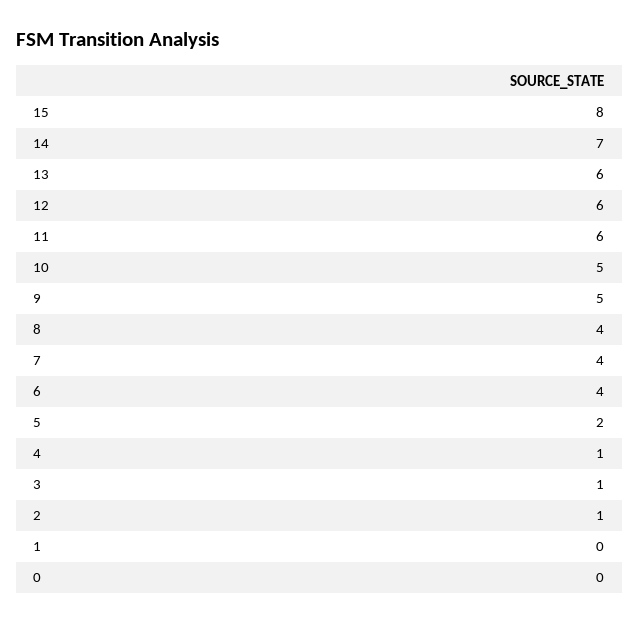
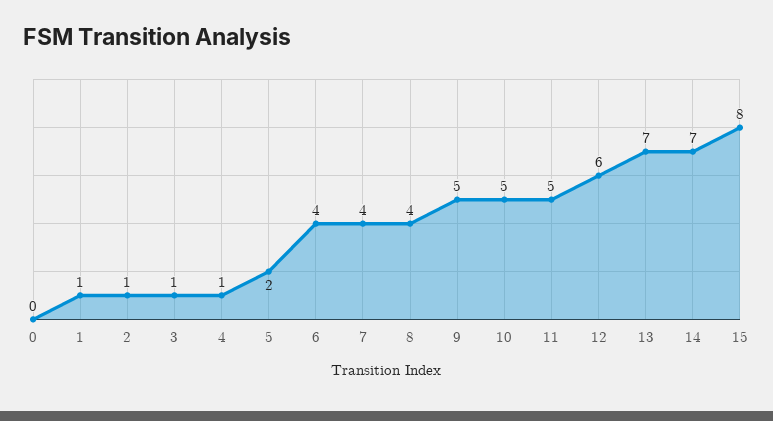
13: 6 -> 7
11: 6 -> 5
1: 0 -> 1

